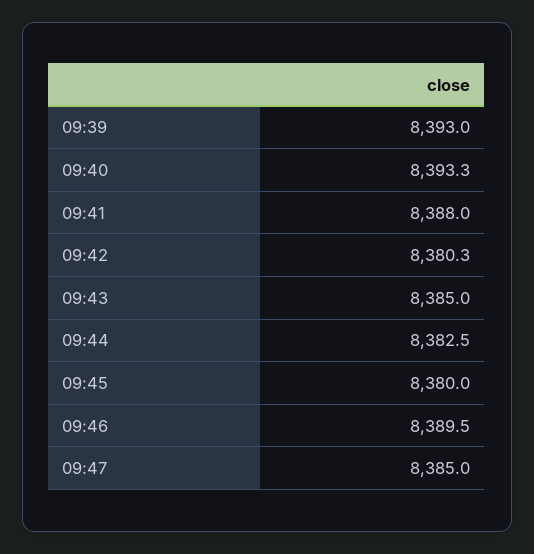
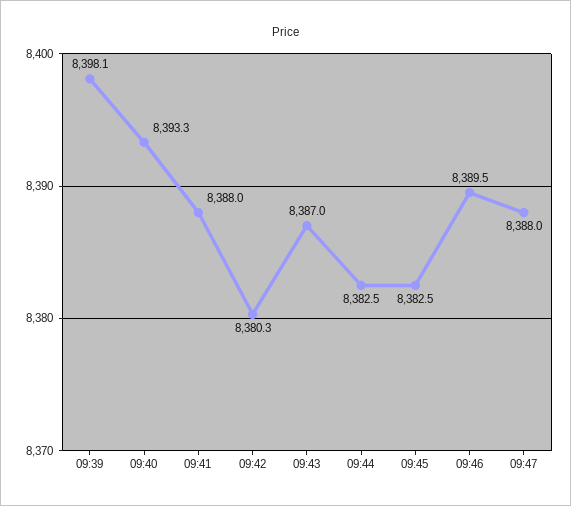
09:39: 8393 -> 8398.1
09:43: 8385 -> 8387
09:45: 8380 -> 8382.5
09:47: 8385 -> 8388

